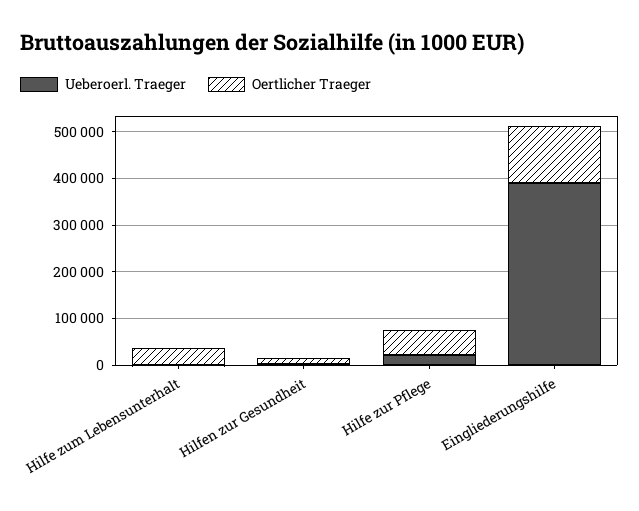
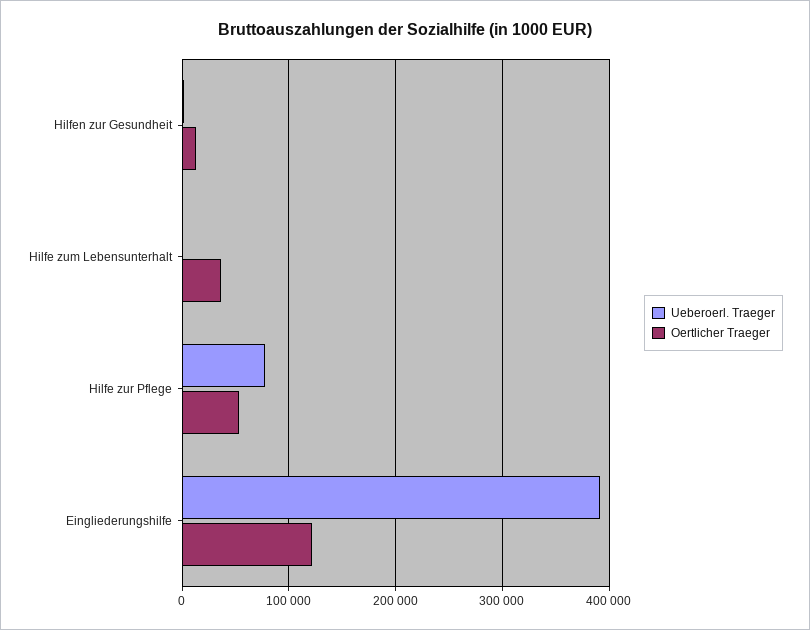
Ueberoerl. Traeger, Hilfe zur Pflege: 20000 -> 80000

